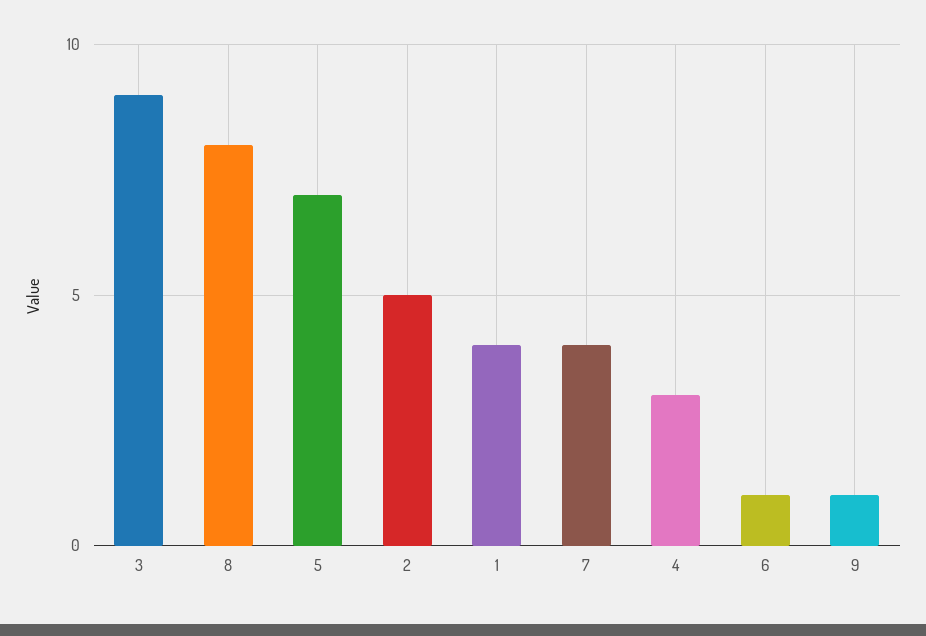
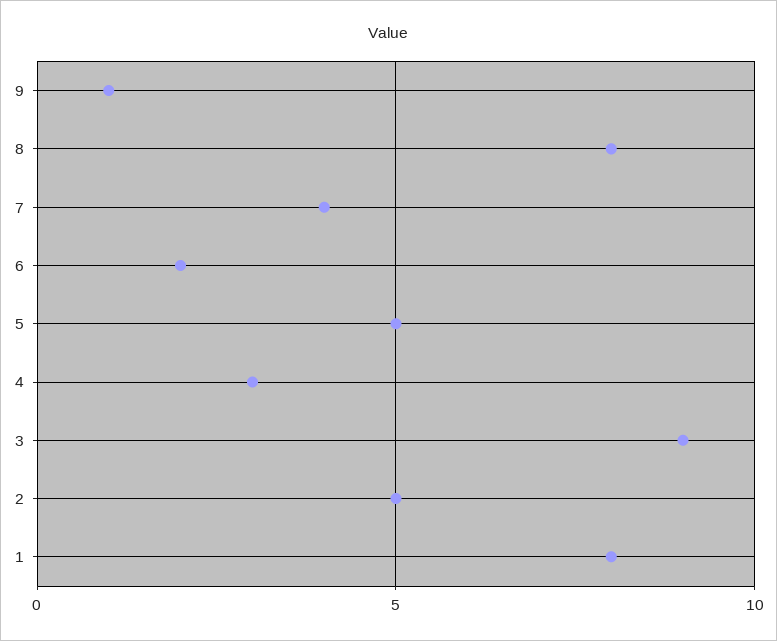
5: 7 -> 5
1: 4 -> 8
6: 1 -> 2

